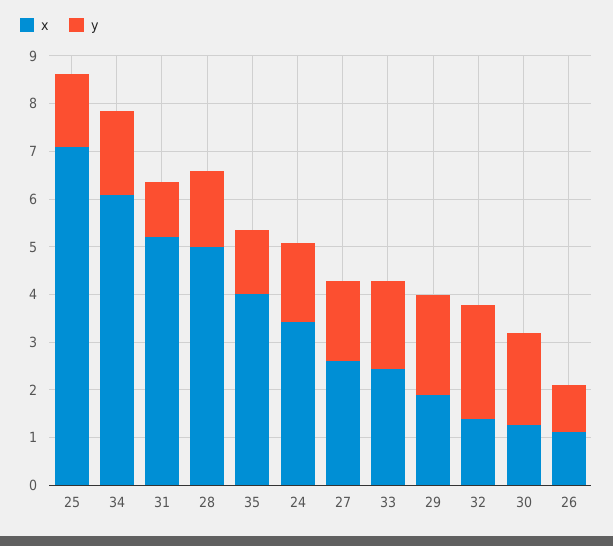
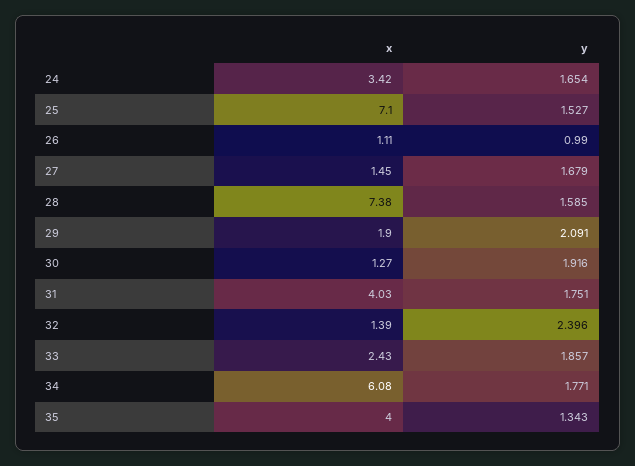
x, 31: 5.2 -> 4.03
y, 31: 1.2 -> 1.751
x, 28: 5 -> 7.38
x, 27: 2.6 -> 1.45

